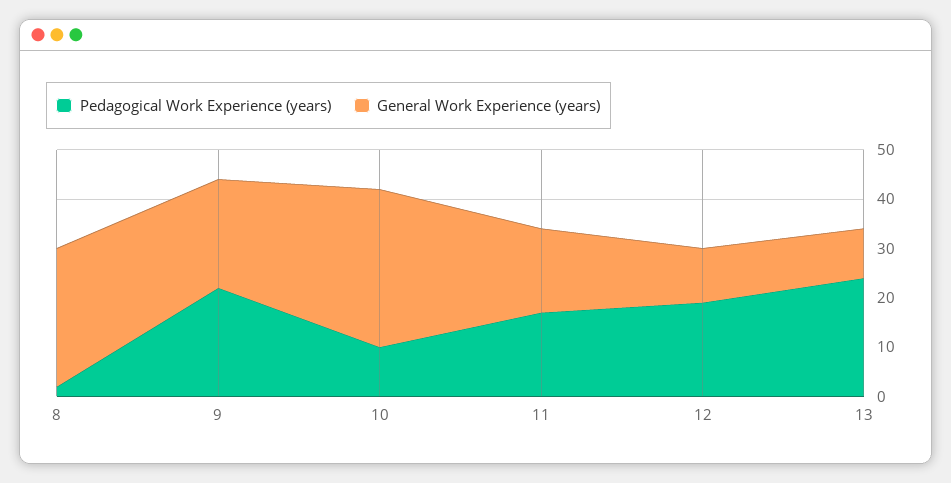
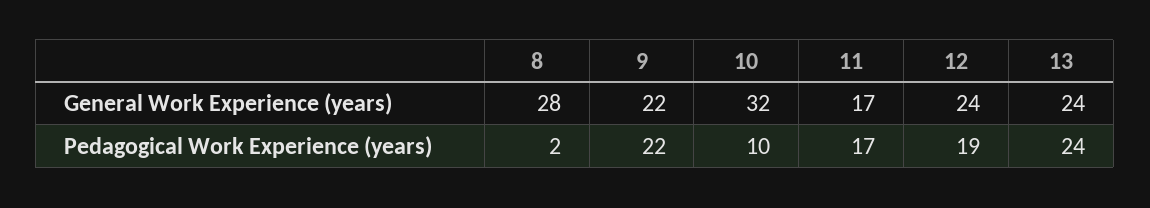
General Work Experience (years), 12: 10 -> 24
General Work Experience (years), 13: 10 -> 24

